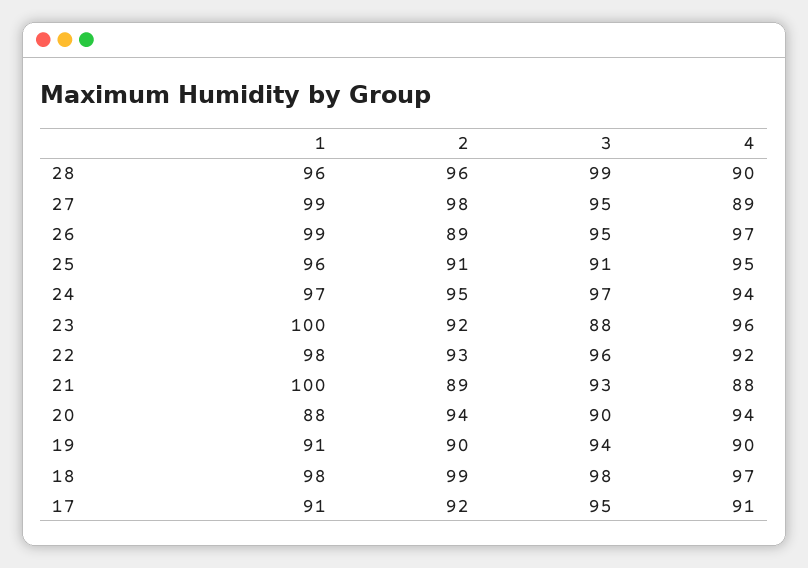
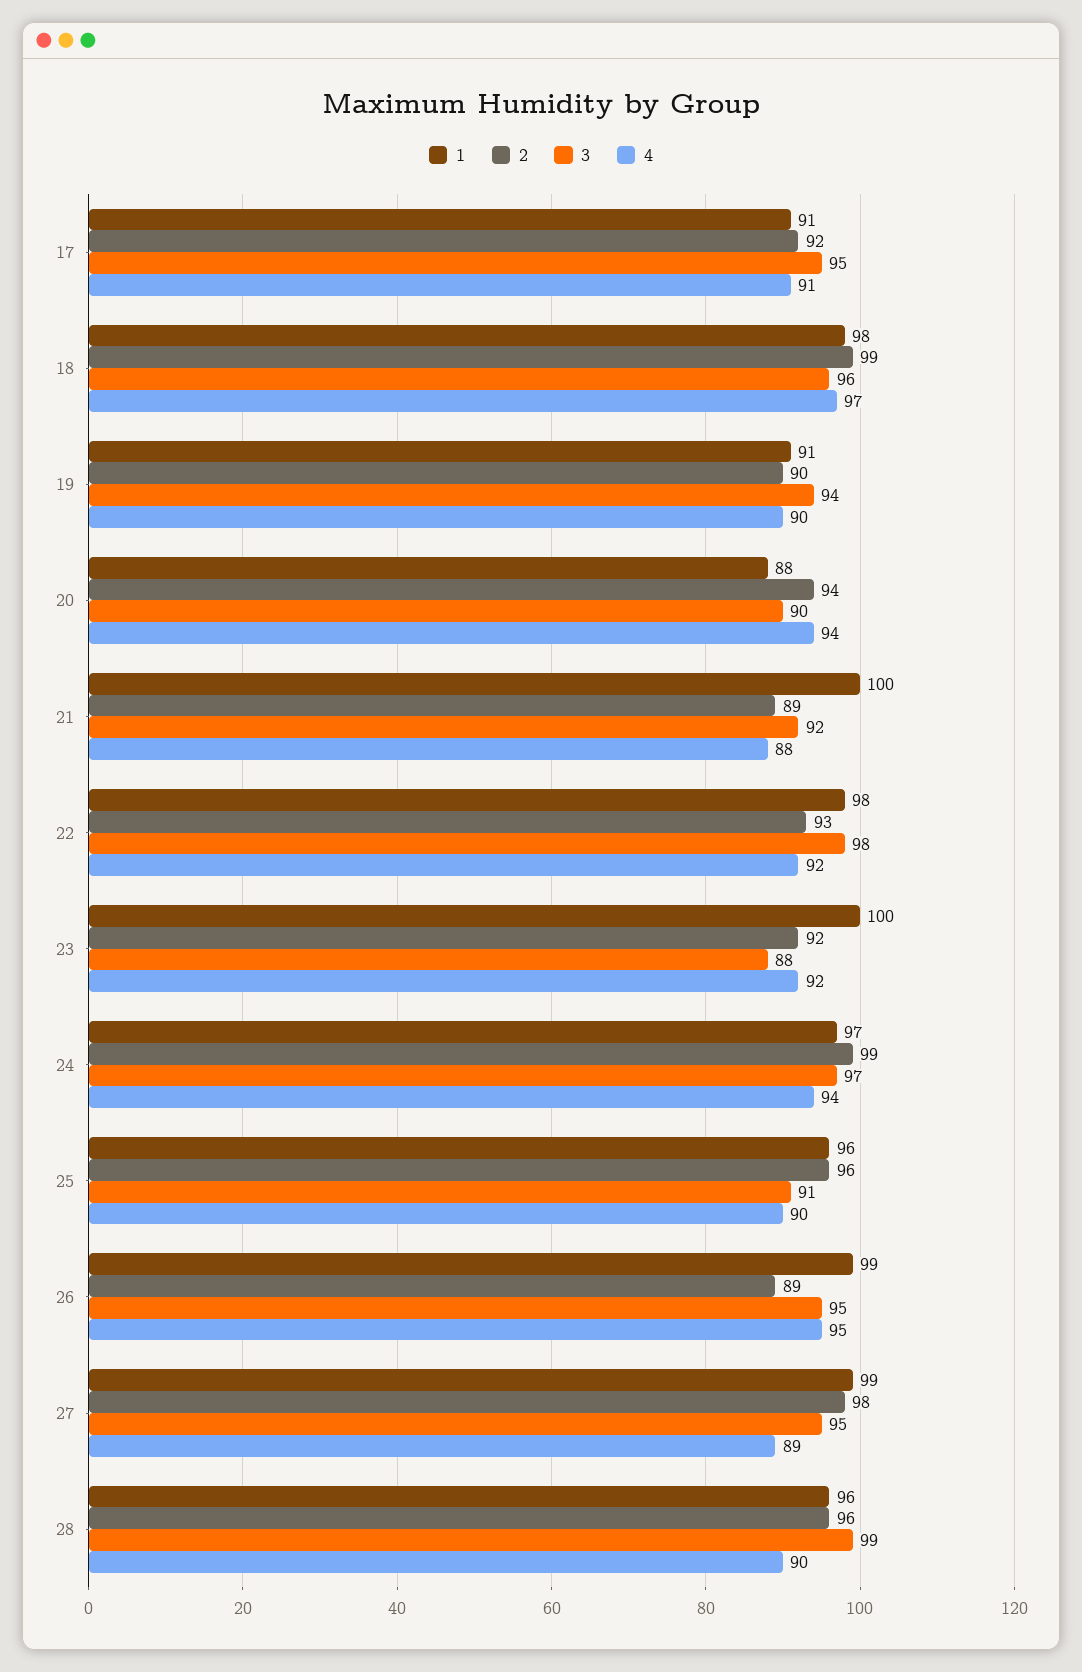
4, 26: 97 -> 95
2, 25: 91 -> 96
4, 25: 95 -> 90
2, 24: 95 -> 99
4, 23: 96 -> 92
3, 22: 96 -> 98
3, 21: 93 -> 92
3, 18: 98 -> 96

